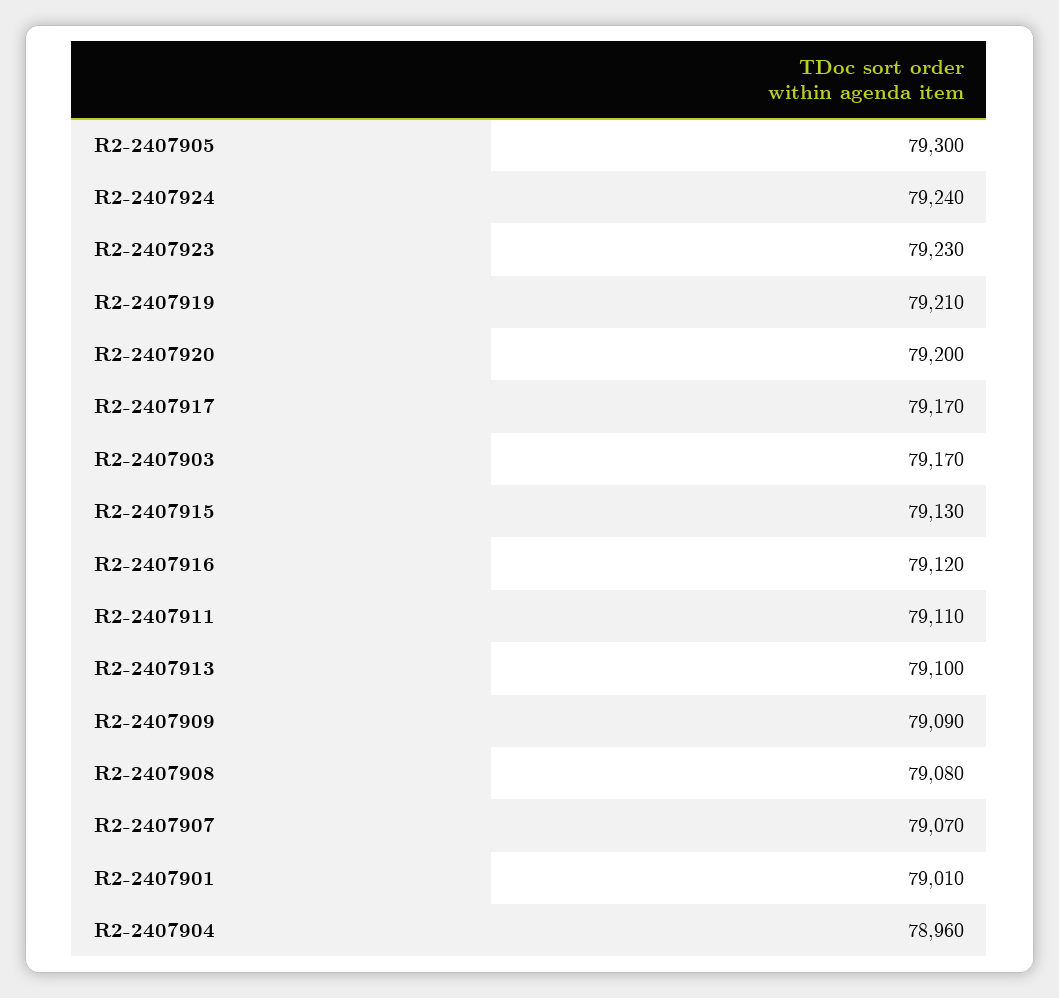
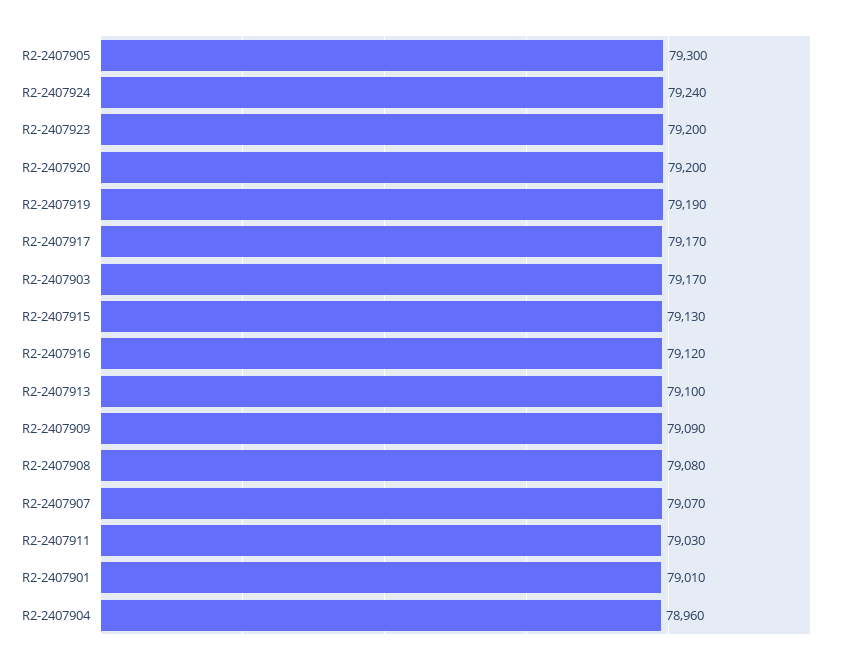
R2-2407923: 79230 -> 79200
R2-2407919: 79210 -> 79190
R2-2407911: 79110 -> 79030

